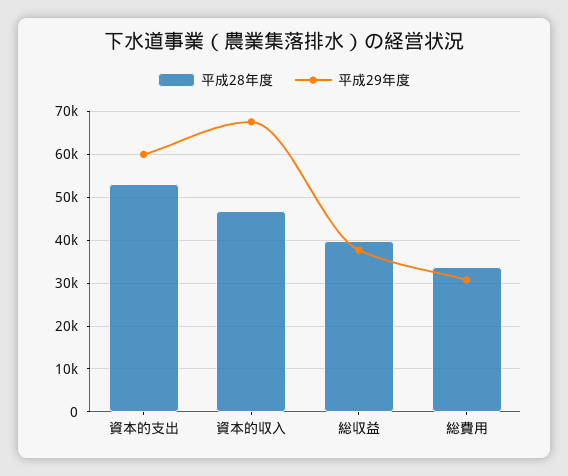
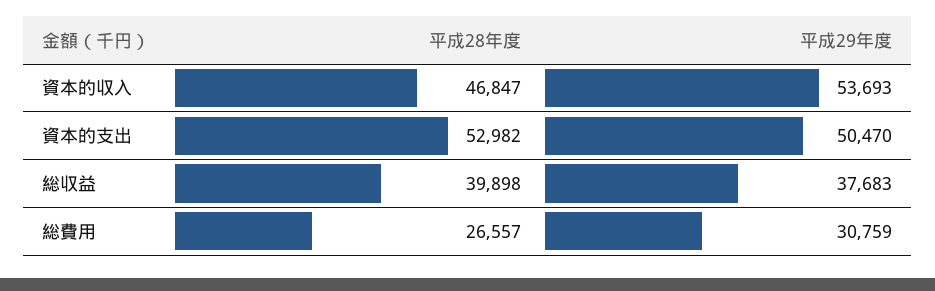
平成29年度, 資本的支出: 60000 -> 50470
平成29年度, 資本的収入: 68000 -> 53693
平成28年度, 総費用: 34000 -> 26557

